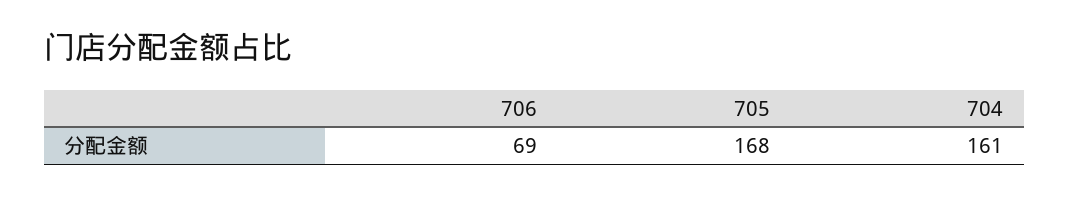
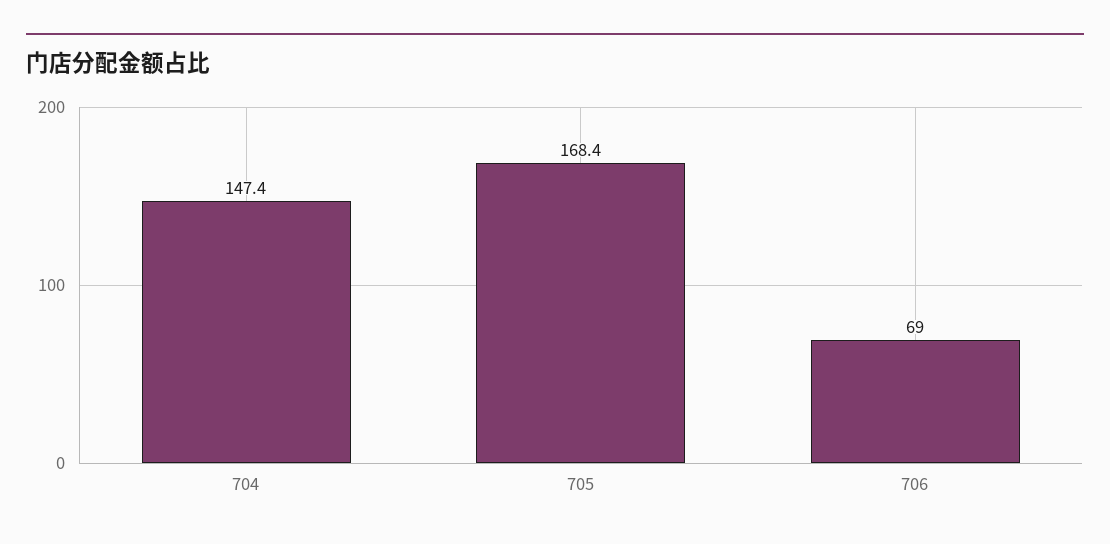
704: 161 -> 147.4

